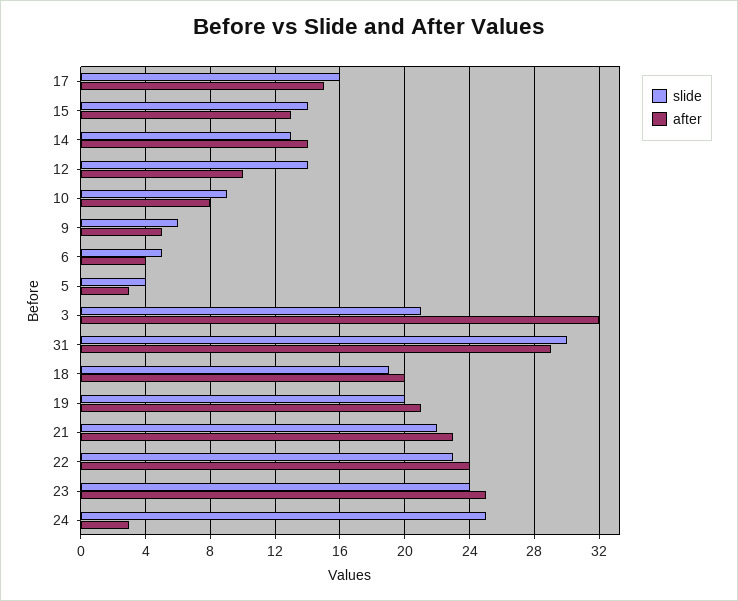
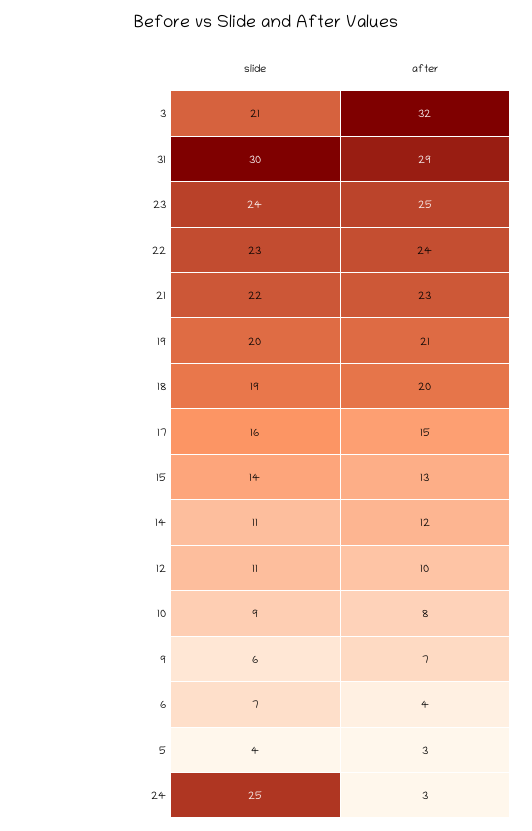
slide, 14: 13 -> 11
after, 14: 14 -> 12
slide, 12: 14 -> 11
after, 9: 5 -> 7
slide, 6: 5 -> 7

